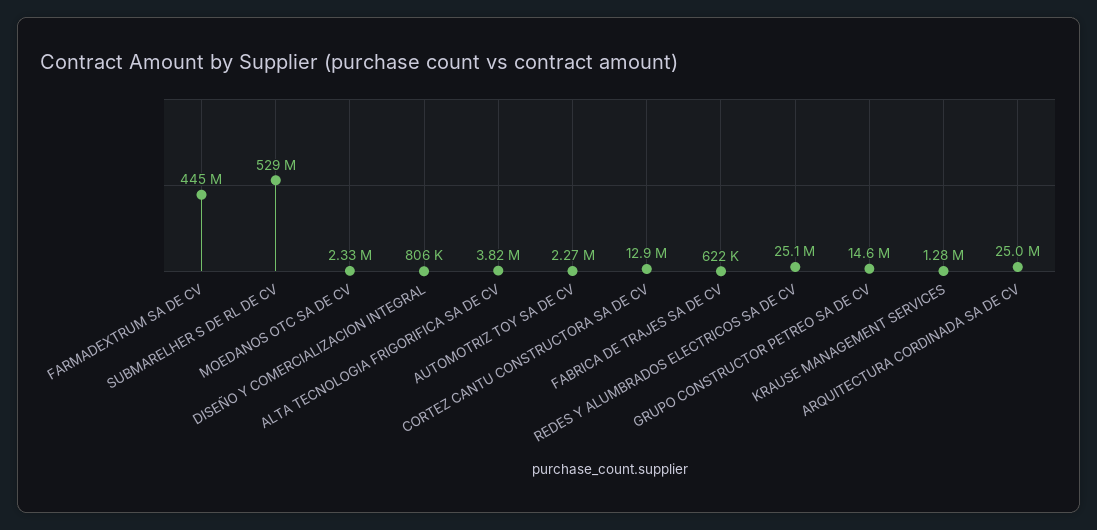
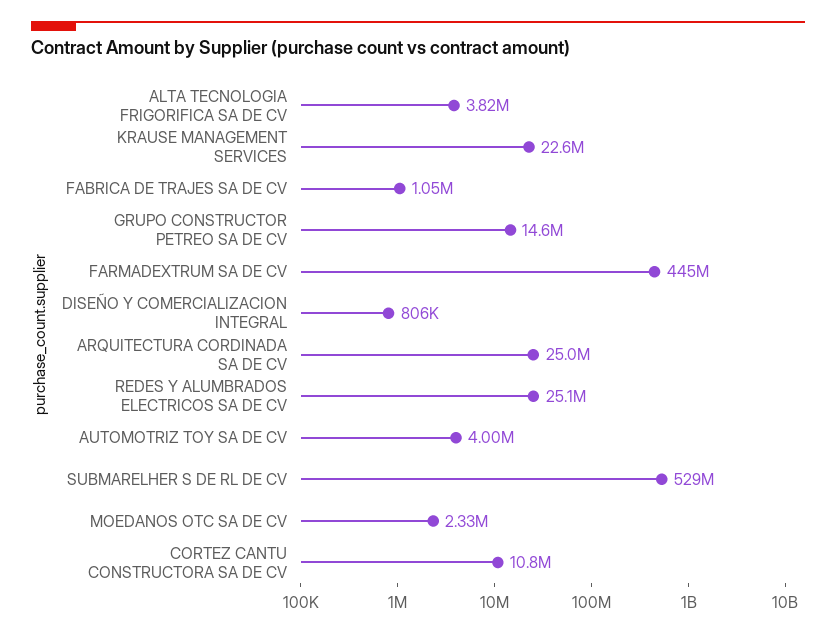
AUTOMOTRIZ TOY SA DE CV: 2270000 -> 4000000
CORTEZ CANTU CONSTRUCTORA SA DE CV: 12900000 -> 10800000
FABRICA DE TRAJES SA DE CV: 622000 -> 1050000
KRAUSE MANAGEMENT SERVICES: 1280000 -> 22600000

